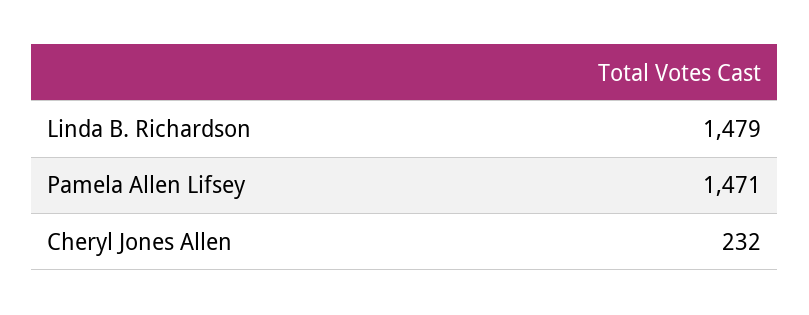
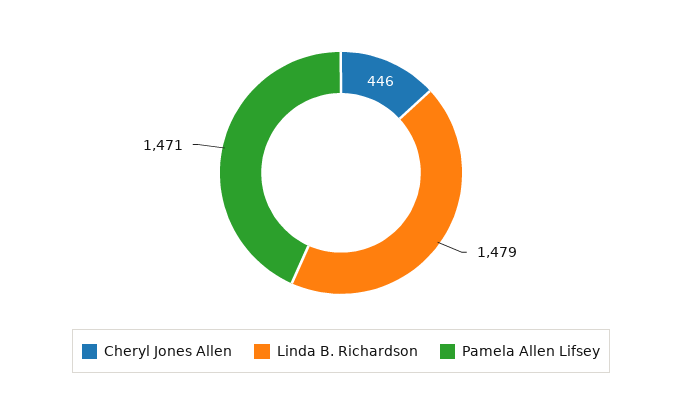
Cheryl Jones Allen: 232 -> 446

